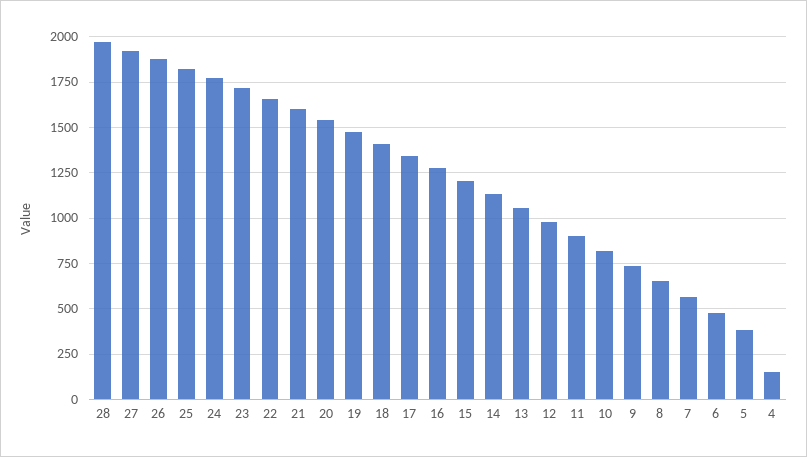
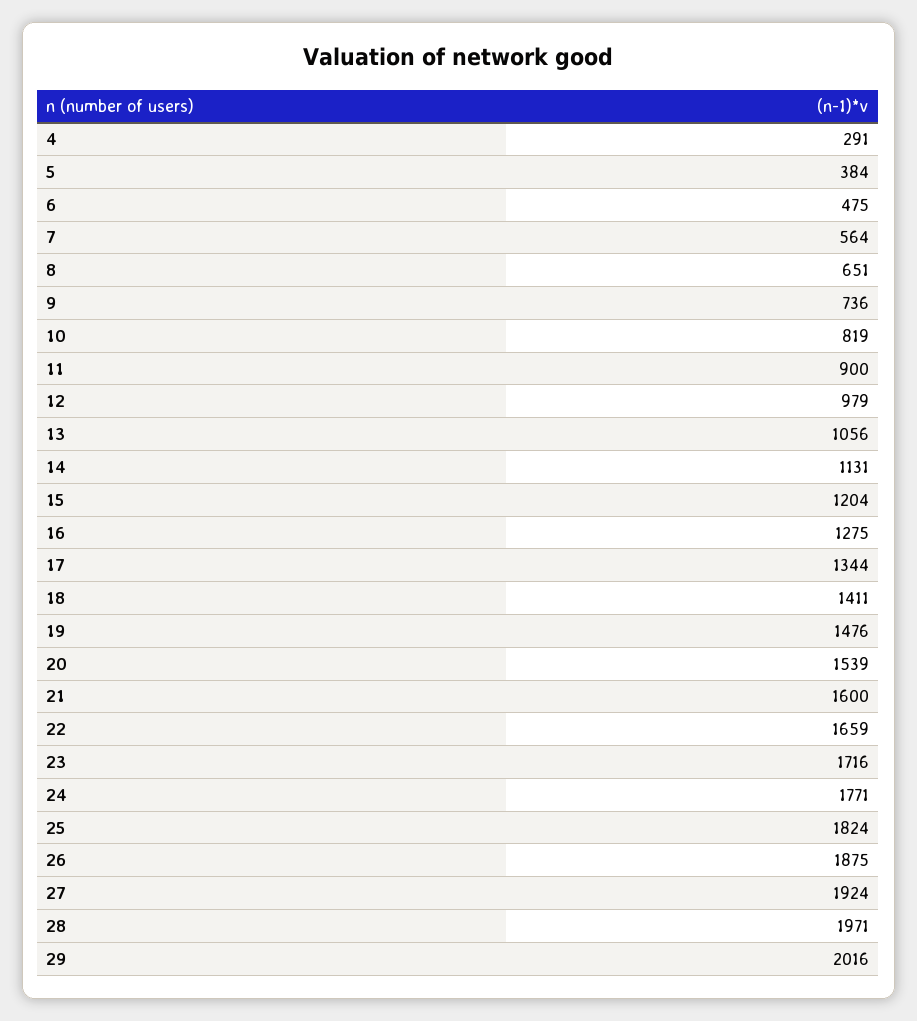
4: 150 -> 291
29: none -> 2016

